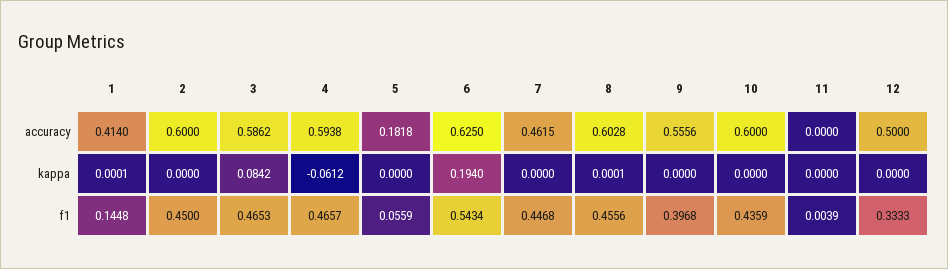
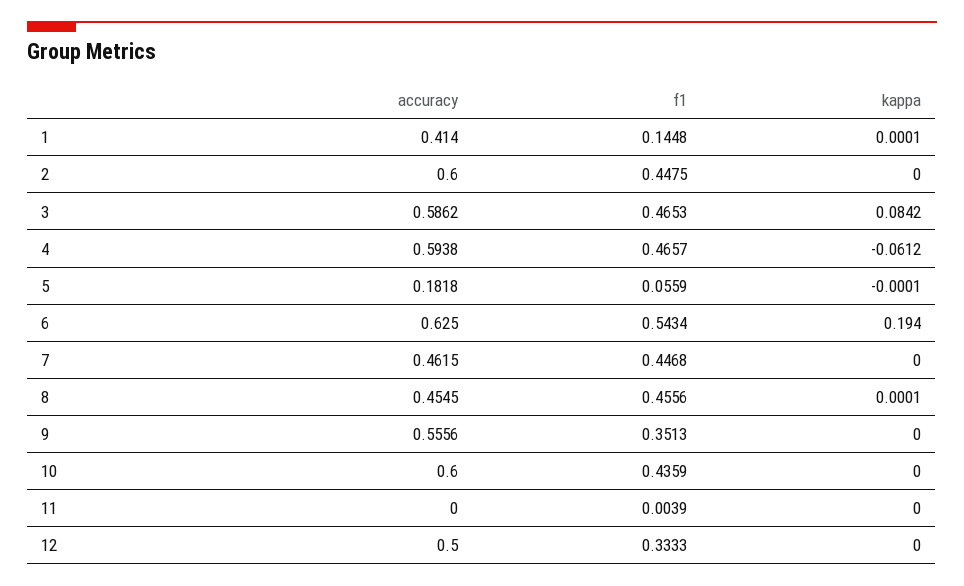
8, accuracy: 0.6028 -> 0.4545
5, kappa: 0 -> -0.0001
2, f1: 0.45 -> 0.4475
9, f1: 0.3968 -> 0.3513

